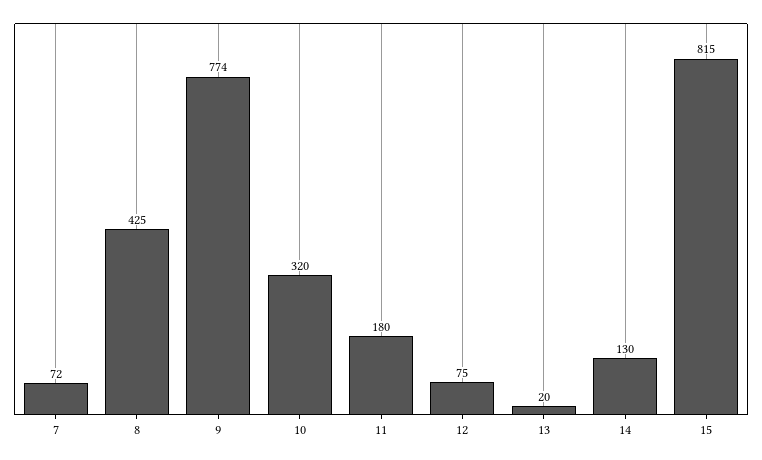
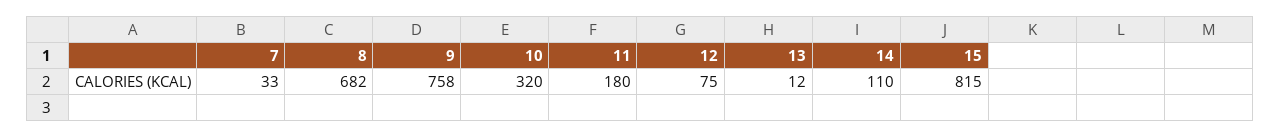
7: 72 -> 33
8: 425 -> 682
9: 774 -> 758
13: 20 -> 12
14: 130 -> 110

